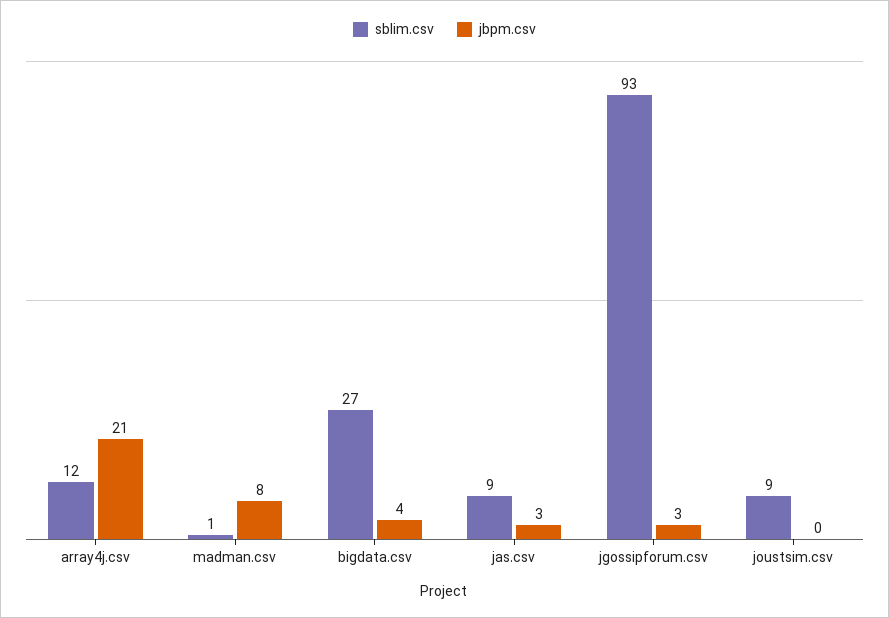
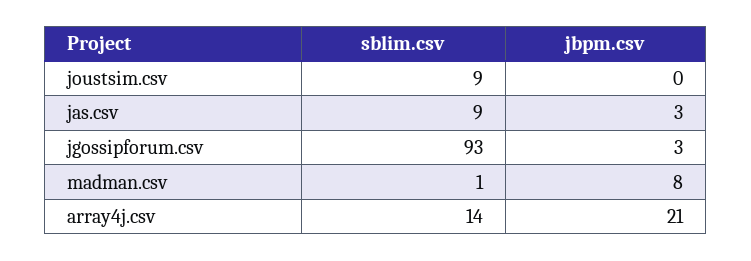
sblim.csv, array4j.csv: 12 -> 14
sblim.csv, bigdata.csv: 27 -> none
jbpm.csv, bigdata.csv: 4 -> none

